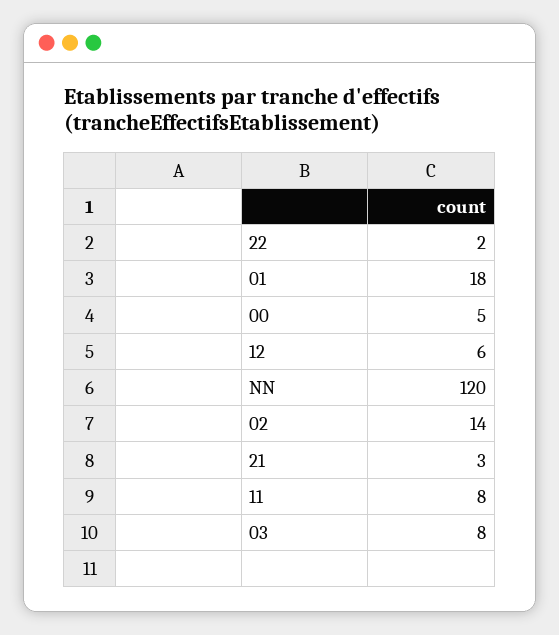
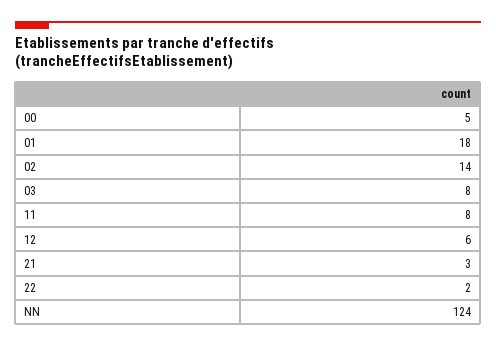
NN: 120 -> 124

